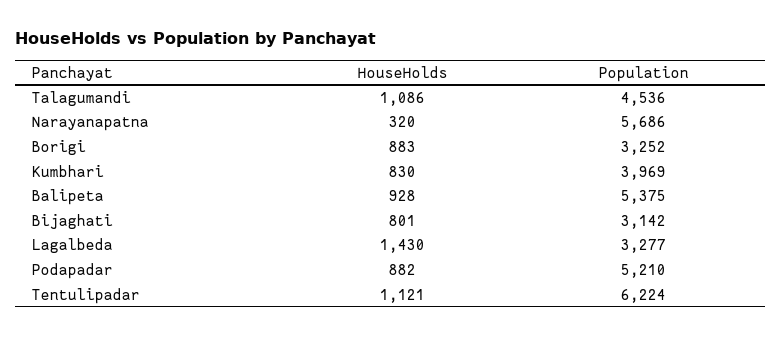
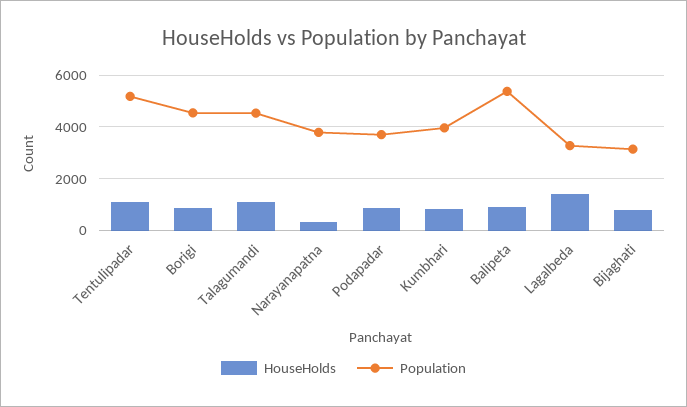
Population, Narayanapatna: 5686 -> 3750
Population, Borigi: 3252 -> 4500
Population, Podapadar: 5210 -> 3750
Population, Tentulipadar: 6224 -> 5250

